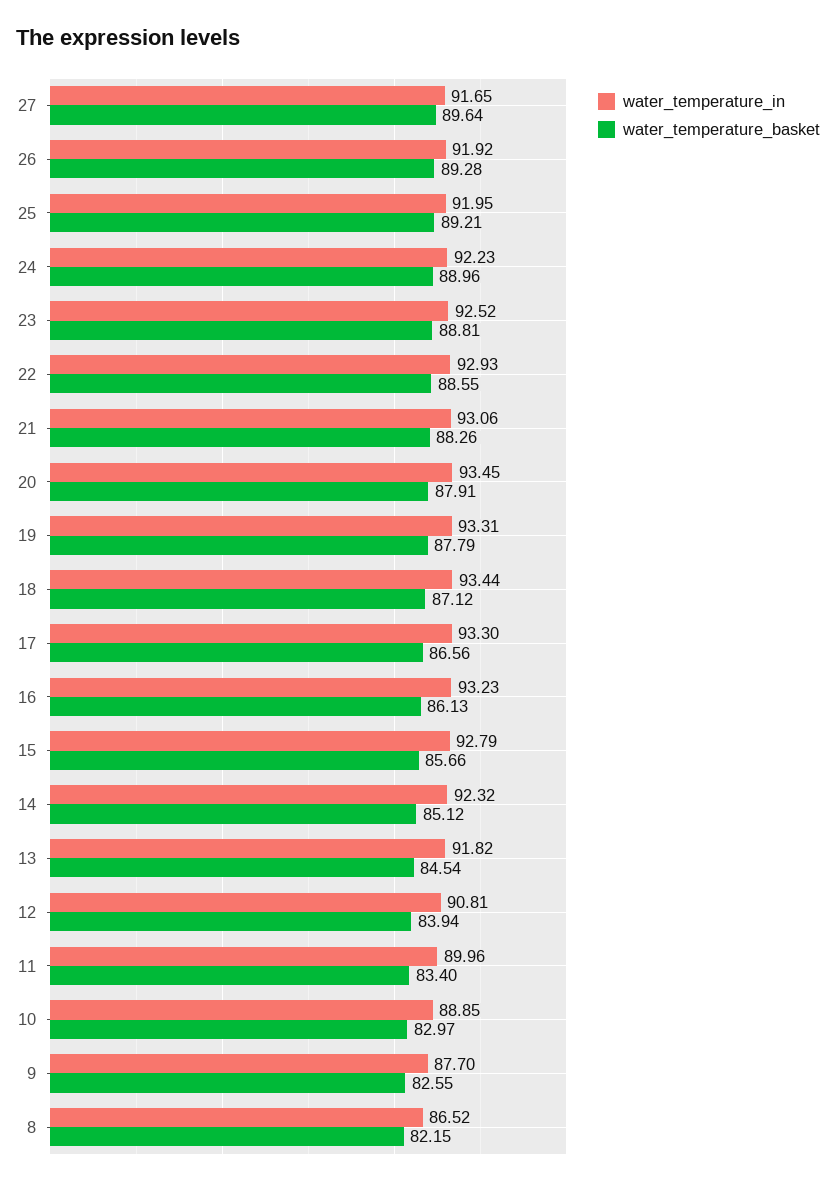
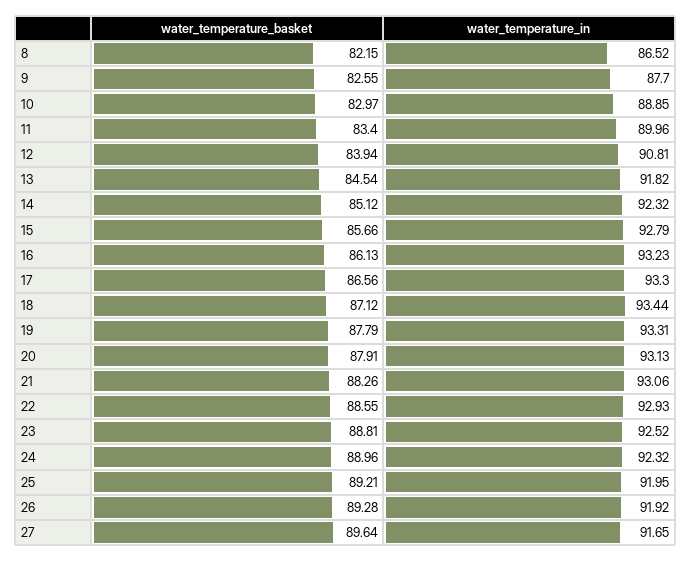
water_temperature_in, 24: 92.23 -> 92.32
water_temperature_in, 20: 93.45 -> 93.13

